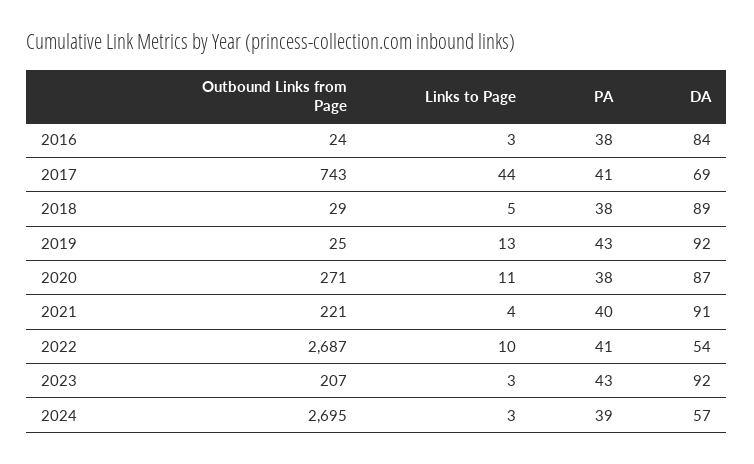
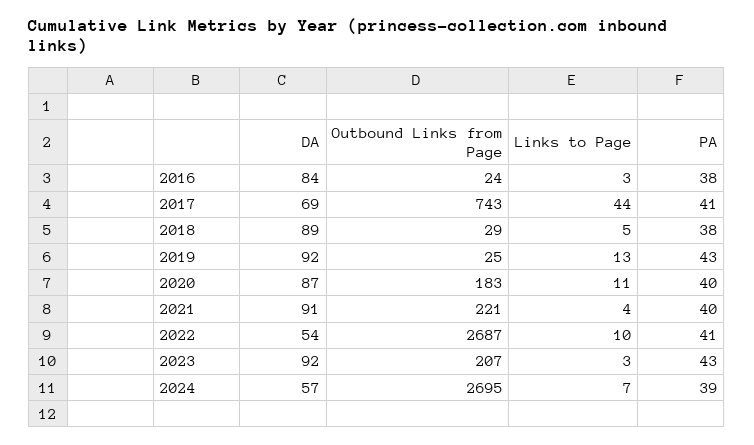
Outbound Links from Page, 2020: 271 -> 183
PA, 2020: 38 -> 40
Links to Page, 2024: 3 -> 7

